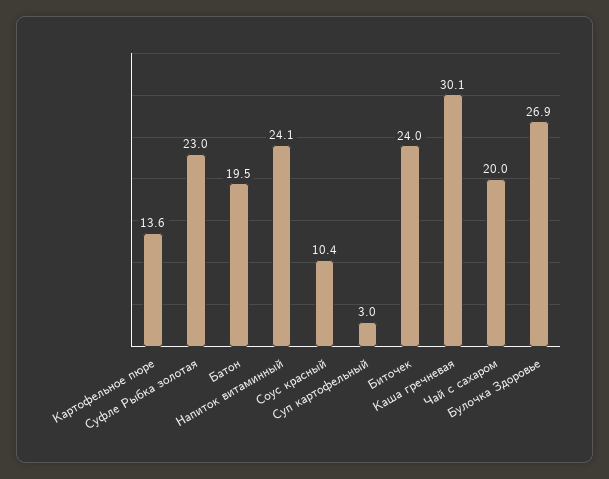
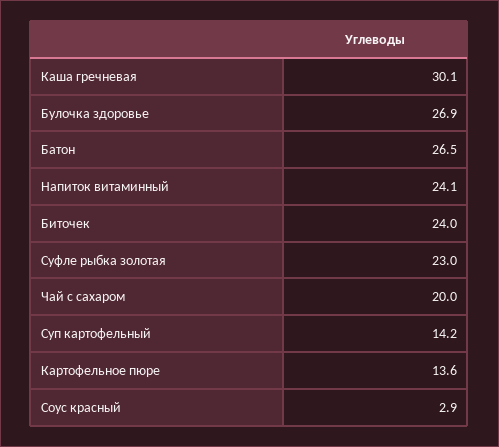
Батон: 19.5 -> 26.5
Соус красный: 10.4 -> 2.9
Суп картофельный: 3 -> 14.2

